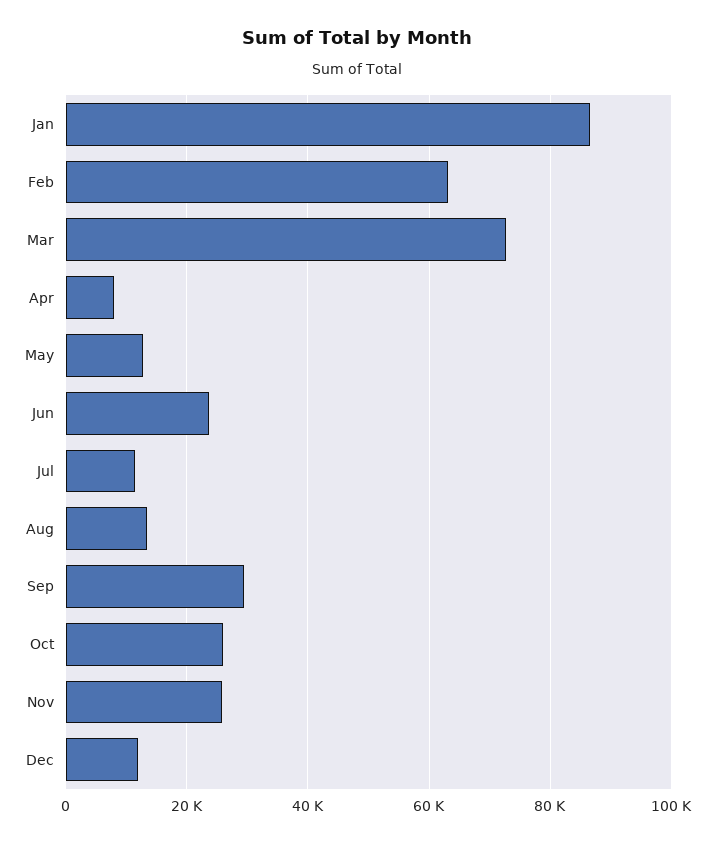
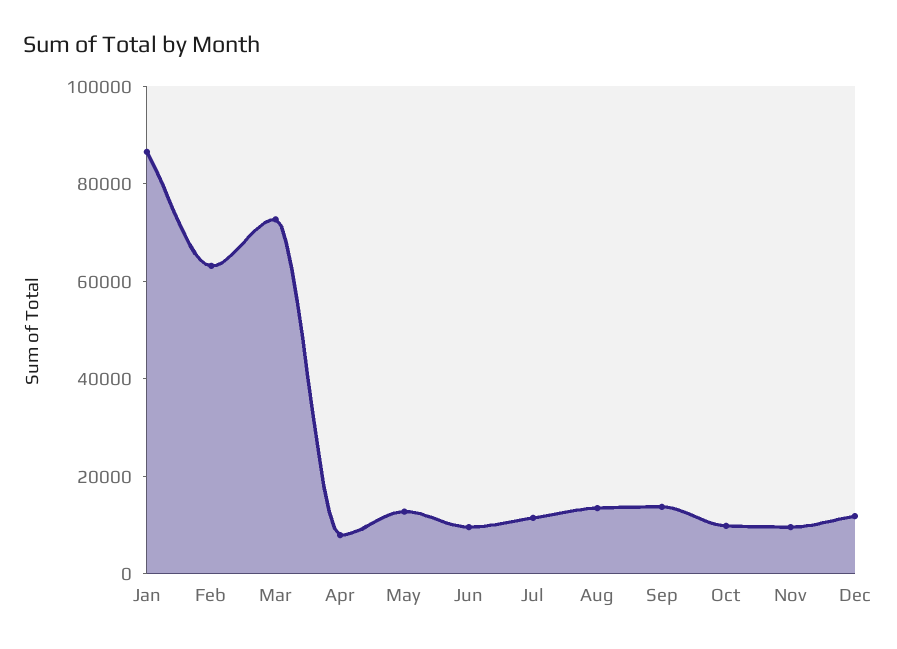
Jun: 24000 -> 10000
Sep: 30000 -> 15000
Oct: 26000 -> 10000
Nov: 26000 -> 10000

